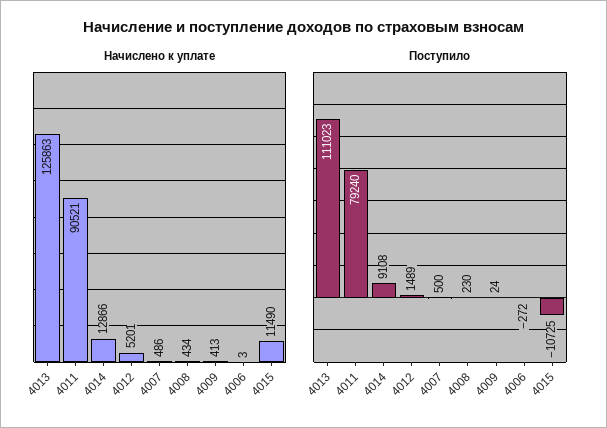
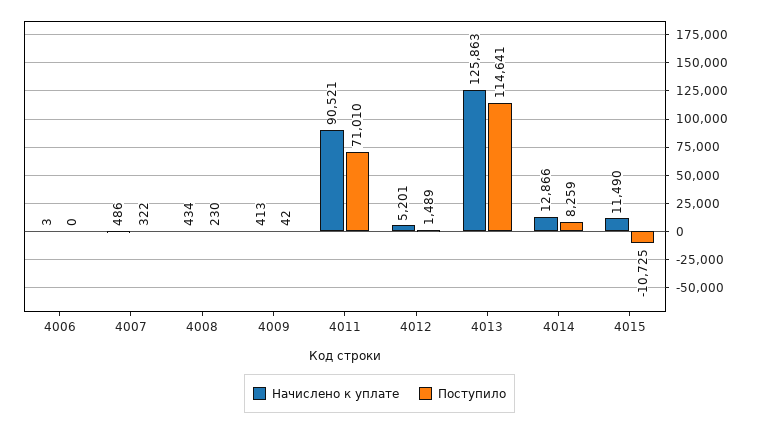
Поступило, 4013: 111023 -> 114641
Поступило, 4011: 79240 -> 71010
Поступило, 4014: 9108 -> 8259
Поступило, 4007: 500 -> 322
Поступило, 4009: 24 -> 42
Поступило, 4006: -272 -> 0

